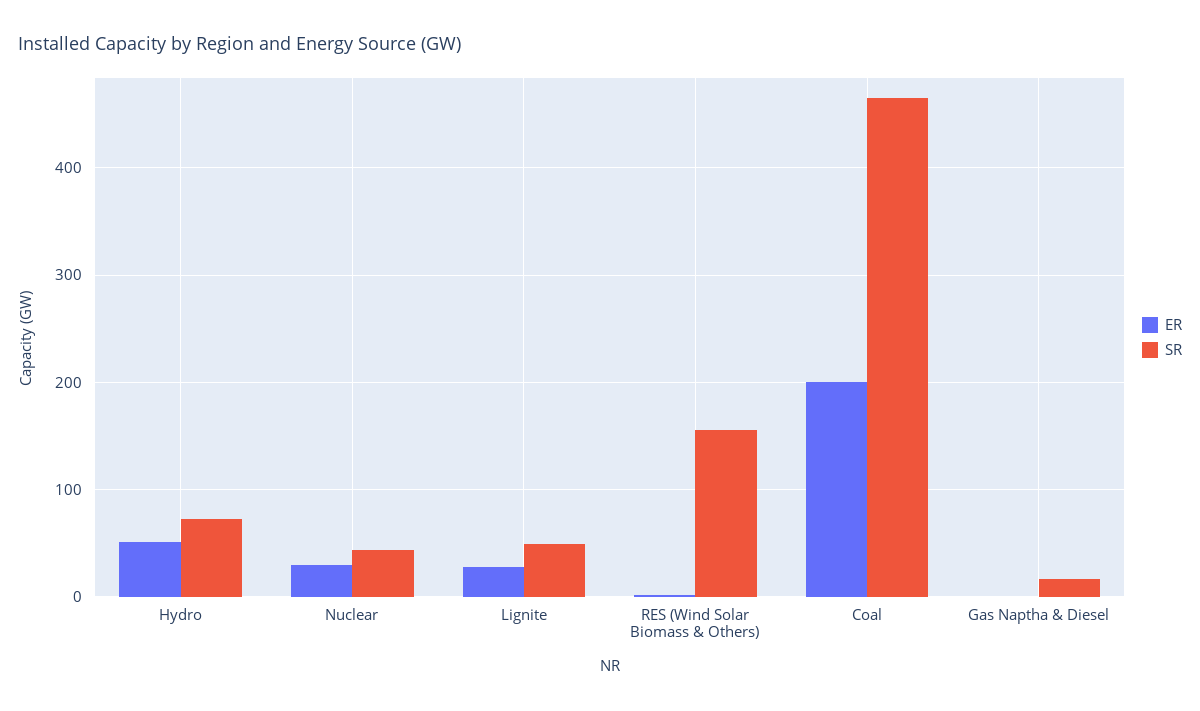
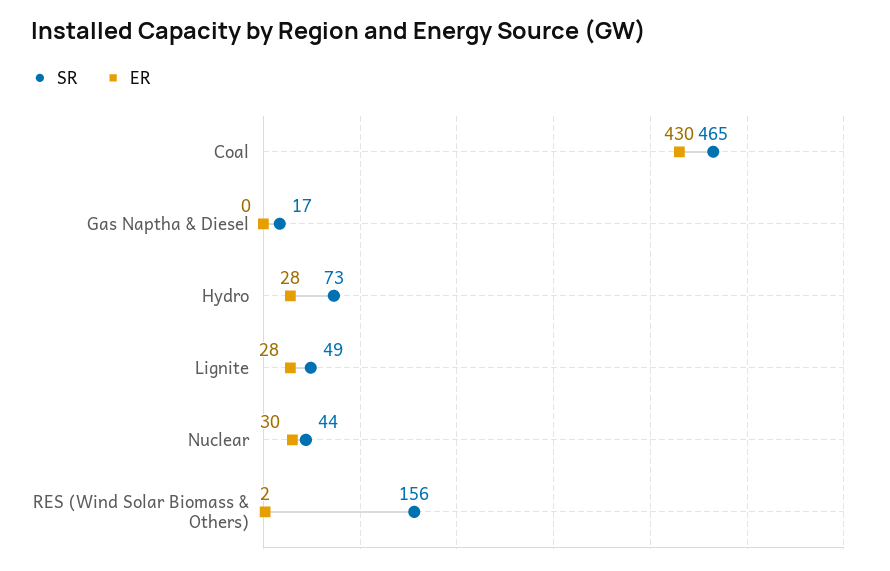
ER, Hydro: 50 -> 28
ER, Coal: 200 -> 430

